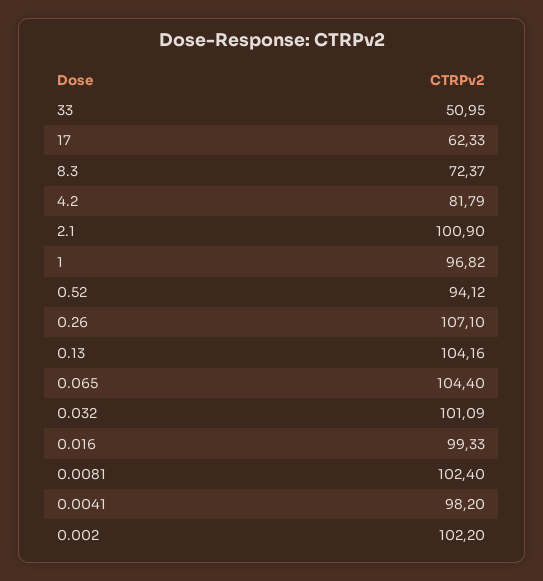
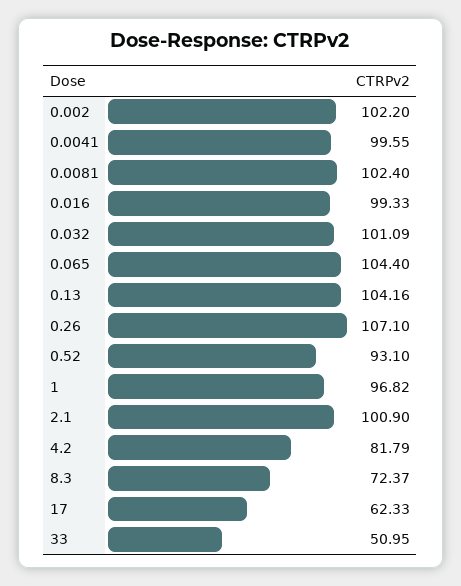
0.52: 94.12 -> 93.1
0.0041: 98.2 -> 99.55

